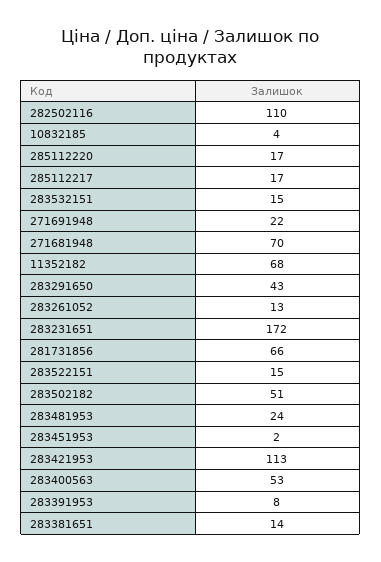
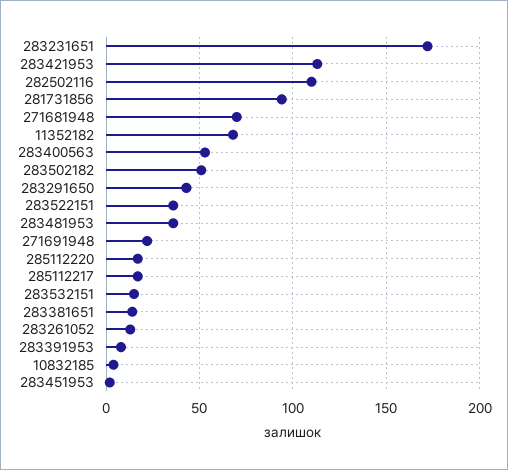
281731856: 66 -> 95
283522151: 15 -> 35
283481953: 24 -> 35

